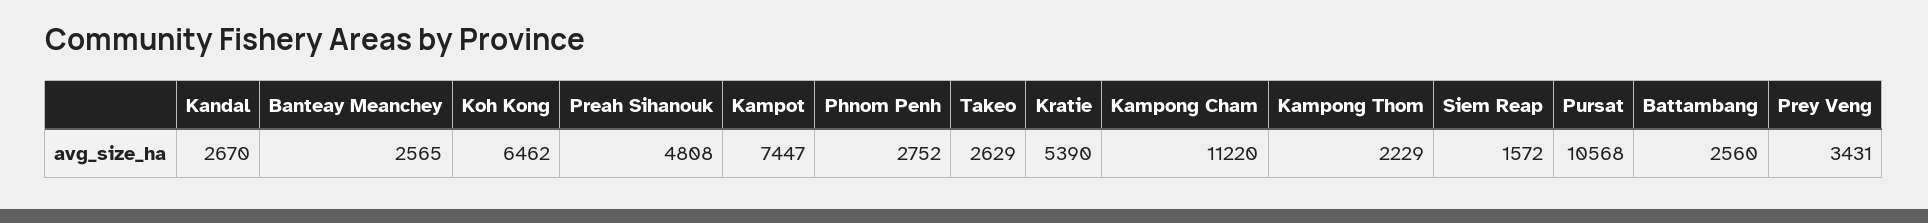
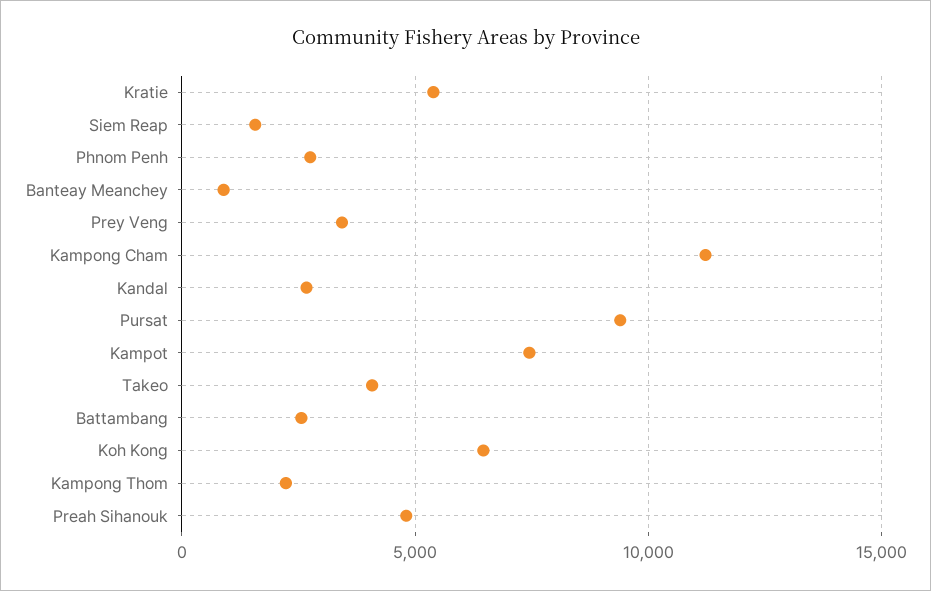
Banteay Meanchey: 2565 -> 1000
Takeo: 2629 -> 4000
Pursat: 10568 -> 9500

